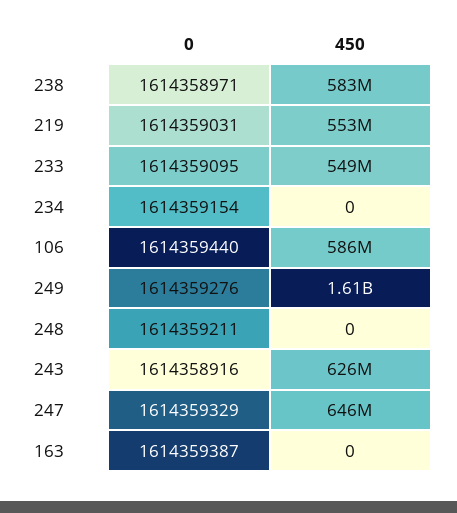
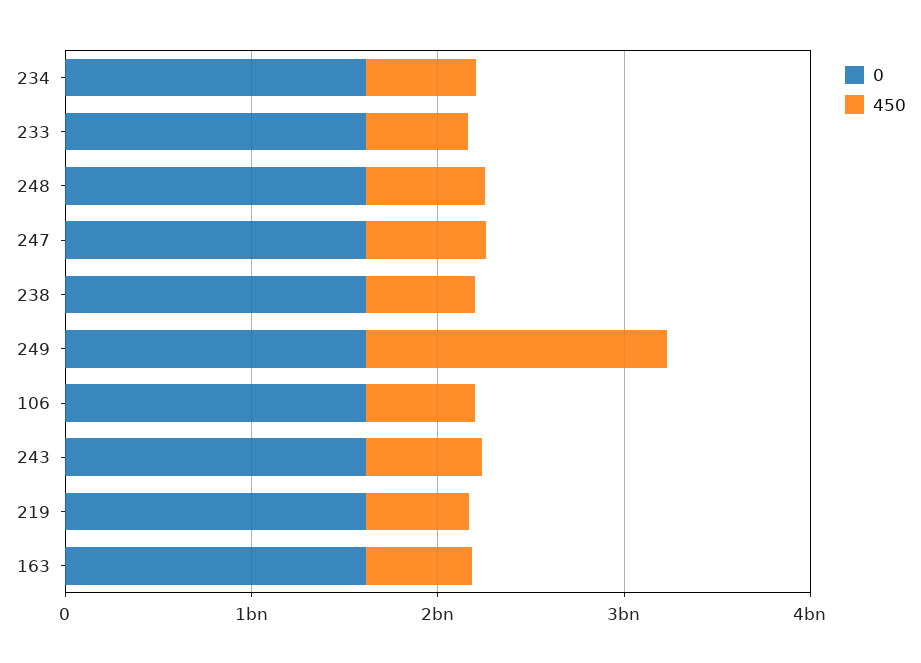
450, 234: 0 -> 600000000
450, 248: 0 -> 600000000
450, 163: 0 -> 600000000

